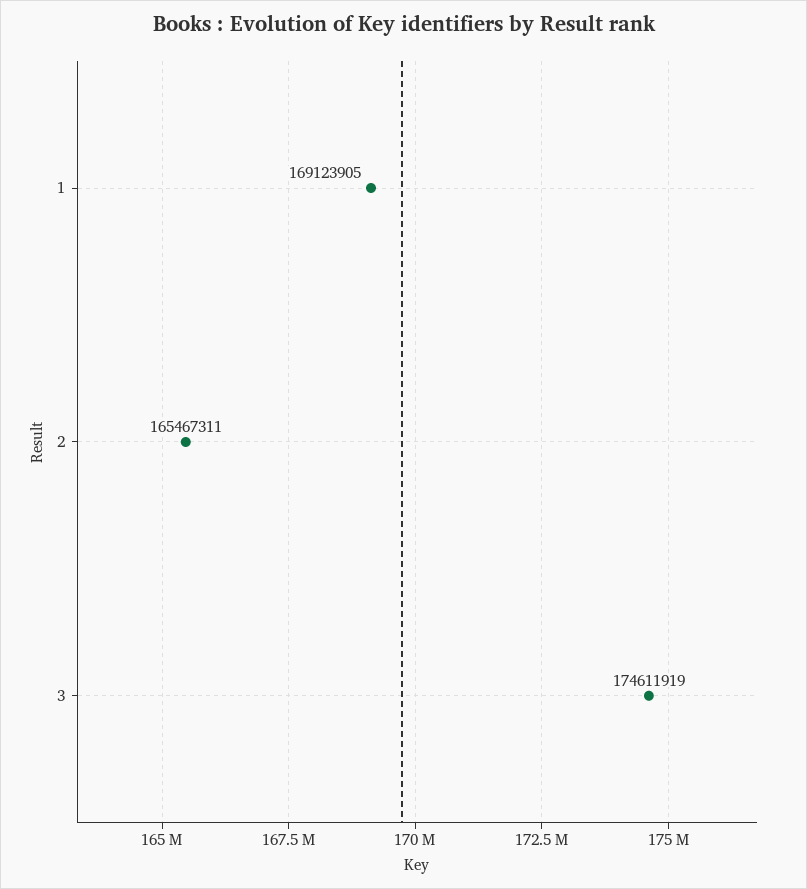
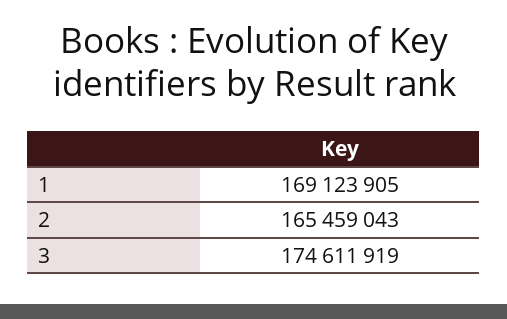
2: 165467311 -> 165459043

